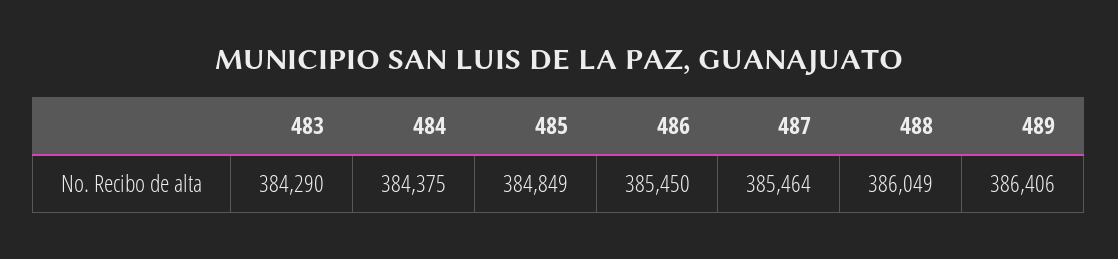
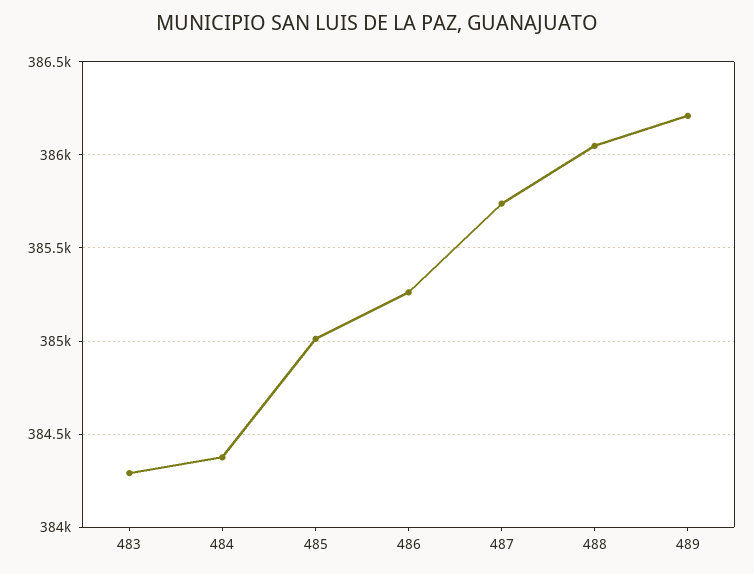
485: 384849 -> 385000
486: 385450 -> 385250
487: 385464 -> 385750
489: 386406 -> 386200

